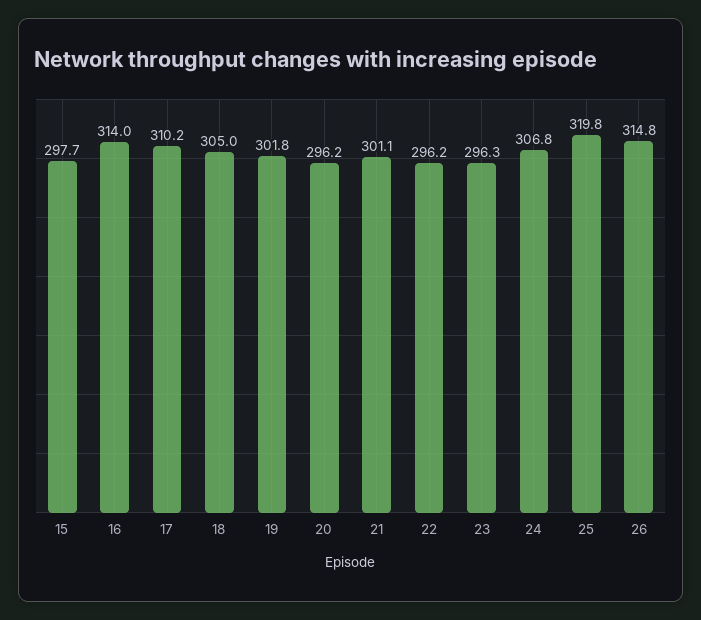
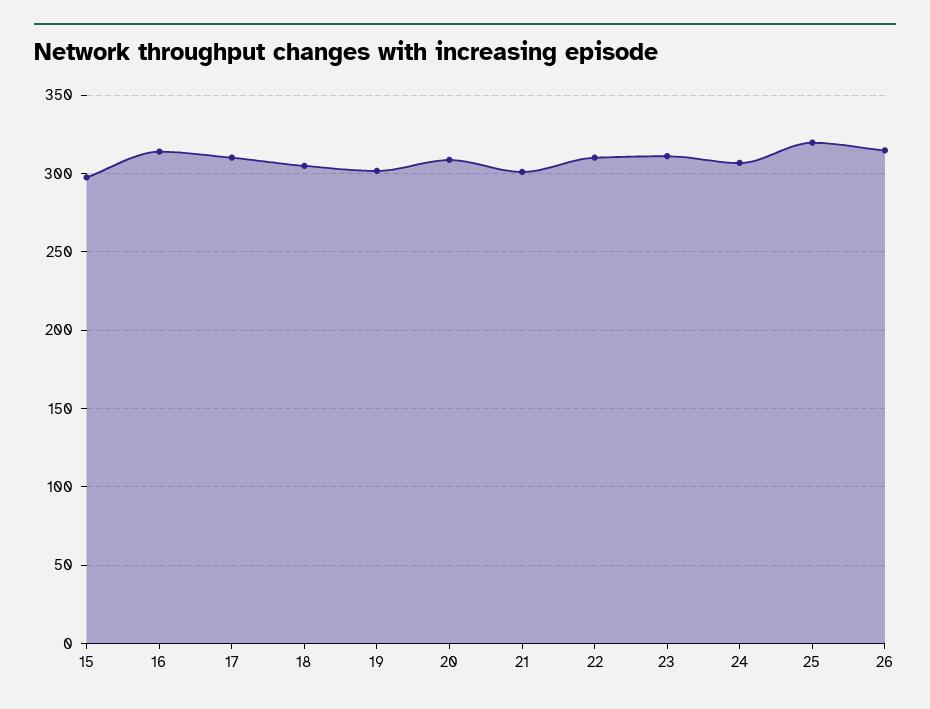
20: 296.2 -> 310
22: 296.2 -> 310
23: 296.3 -> 310

